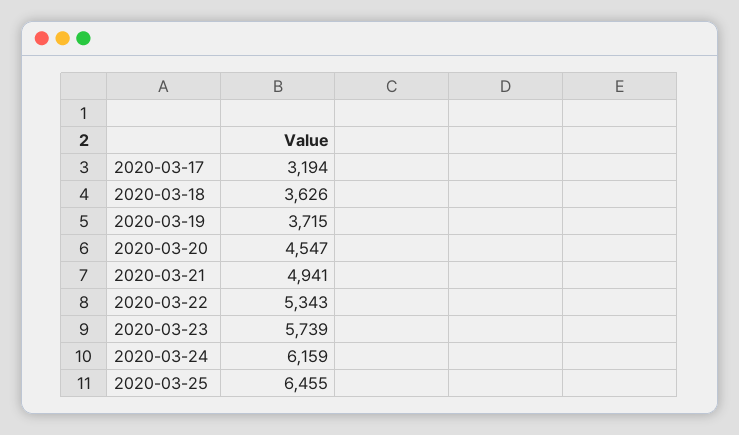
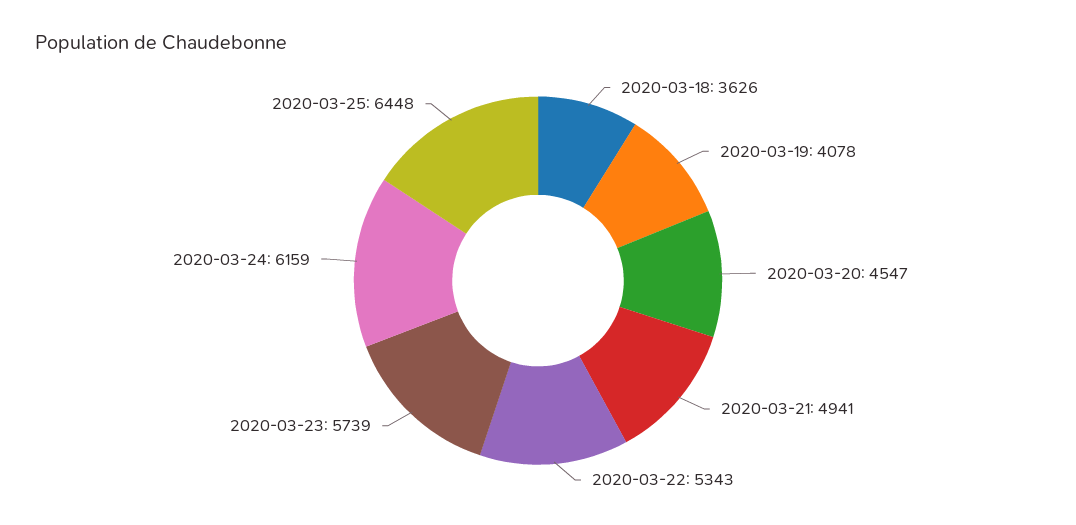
2020-03-17: 3194 -> none
2020-03-19: 3715 -> 4078
2020-03-25: 6455 -> 6448

